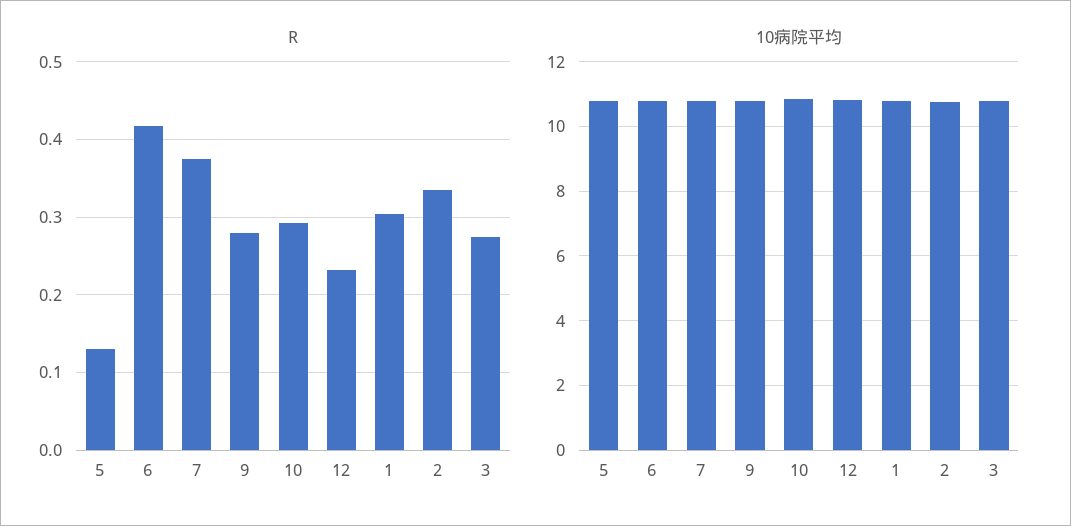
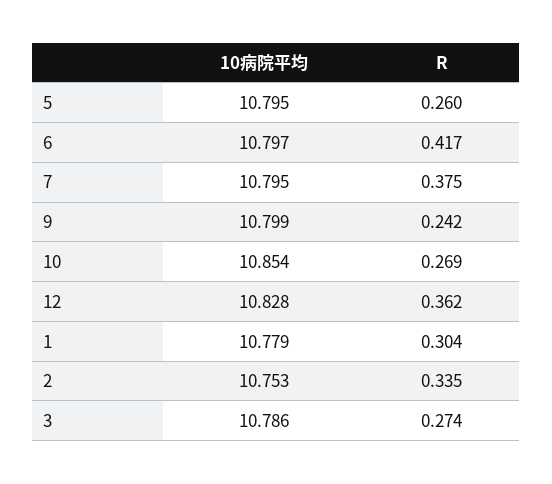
R, 5: 0.13 -> 0.26
R, 9: 0.28 -> 0.242
R, 10: 0.29 -> 0.269
R, 12: 0.23 -> 0.362

